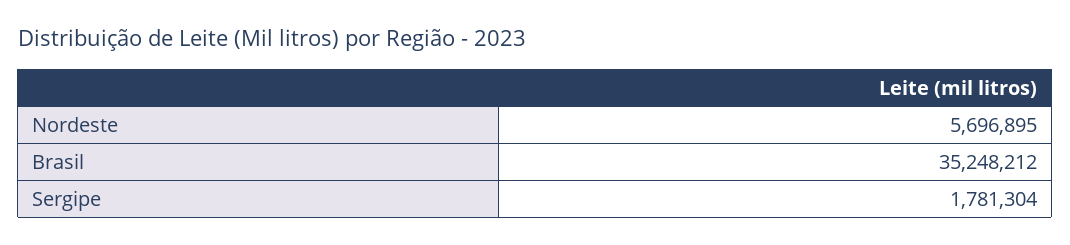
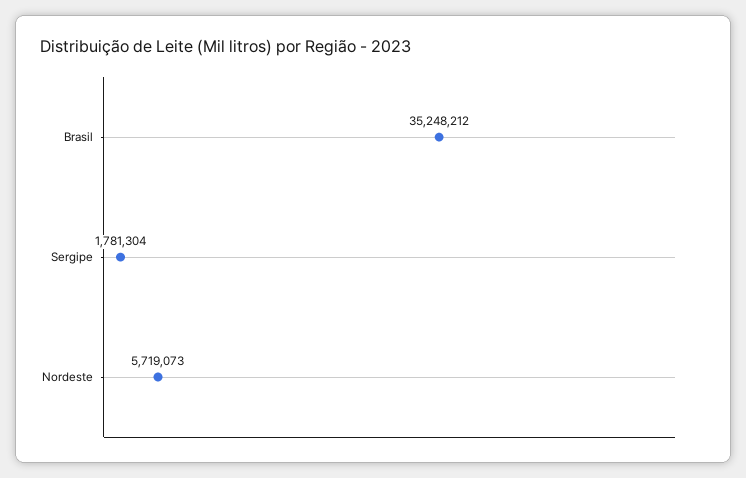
Nordeste: 5696895 -> 5719073

